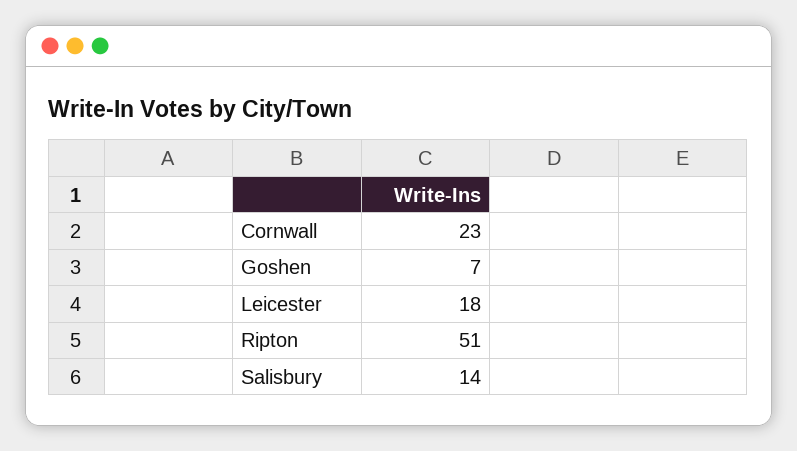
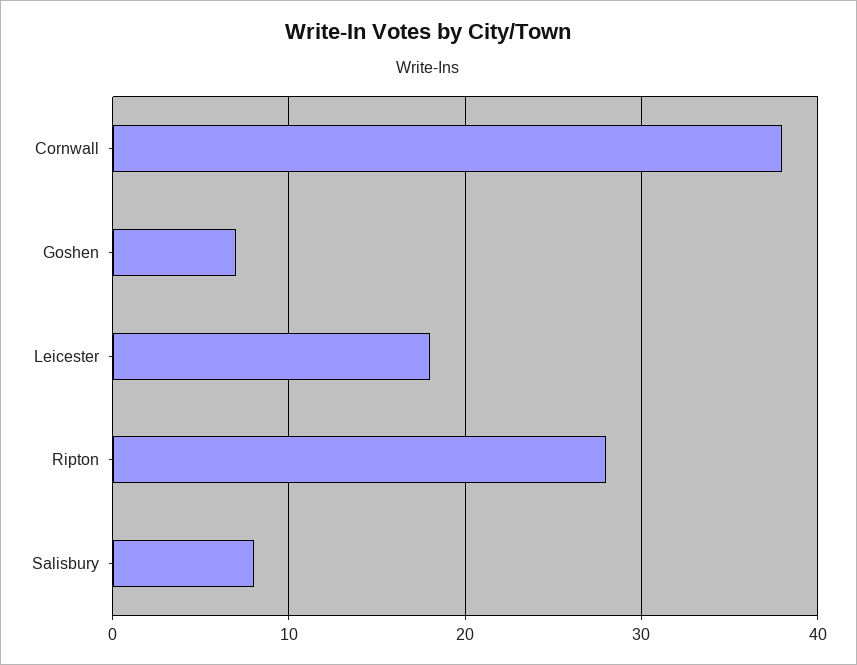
Cornwall: 23 -> 38
Ripton: 51 -> 28
Salisbury: 14 -> 8

